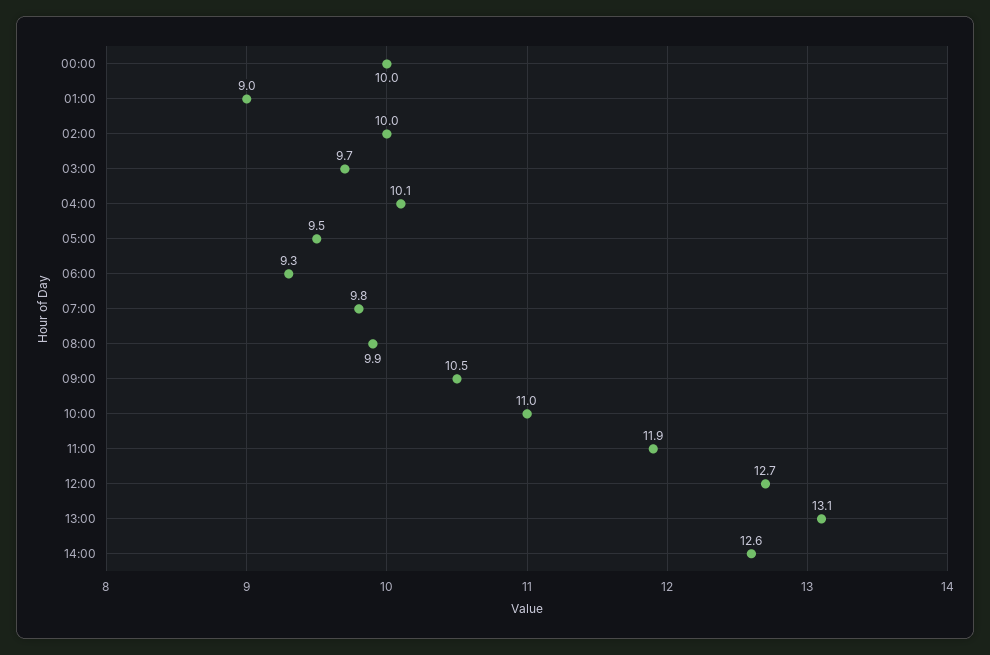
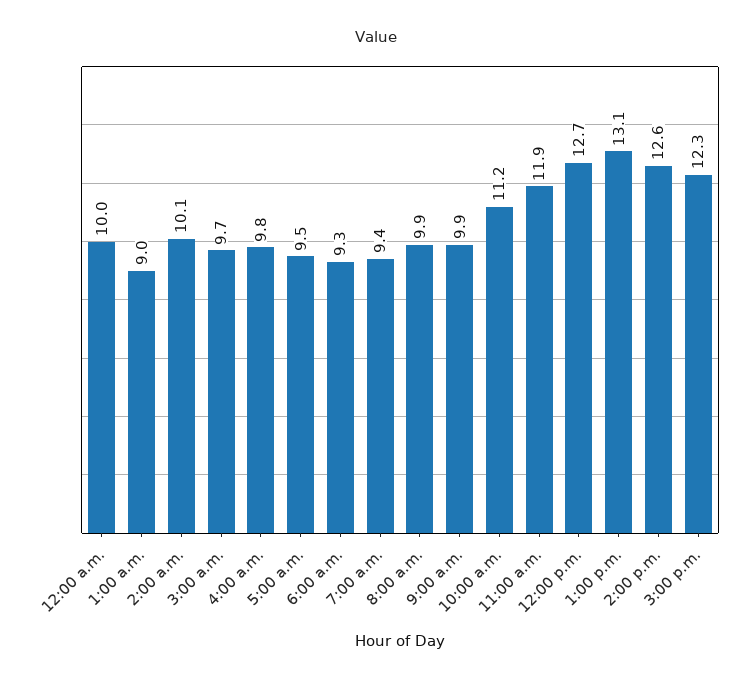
02:00: 10 -> 10.1
04:00: 10.1 -> 9.8
07:00: 9.8 -> 9.4
09:00: 10.5 -> 9.9
10:00: 11 -> 11.2
3:00 p.m.: none -> 12.3

